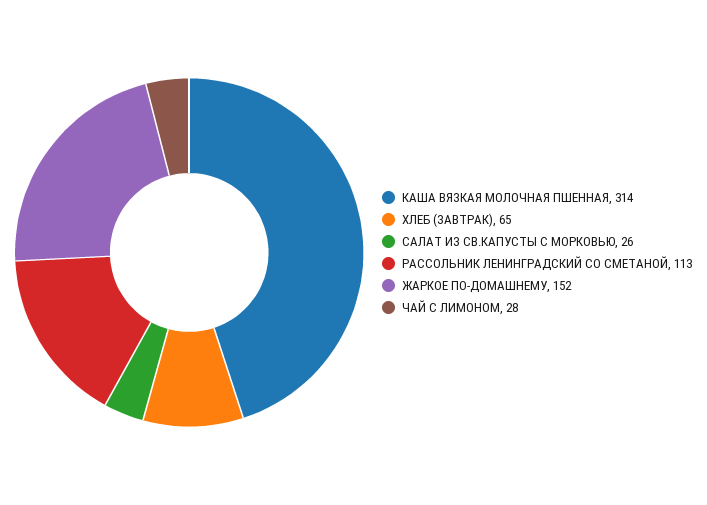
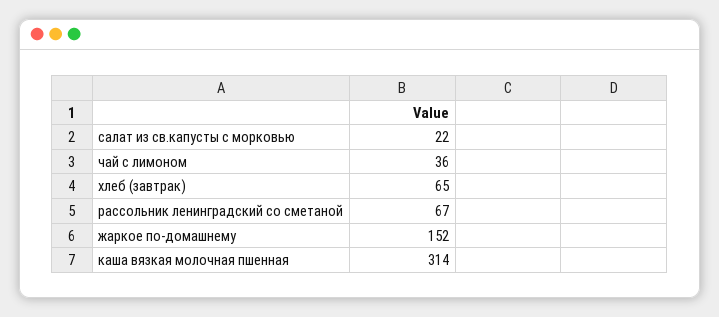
САЛАТ ИЗ СВ.КАПУСТЫ С МОРКОВЬЮ: 26 -> 22
РАССОЛЬНИК ЛЕНИНГРАДСКИЙ СО СМЕТАНОЙ: 113 -> 67
ЧАЙ С ЛИМОНОМ: 28 -> 36

